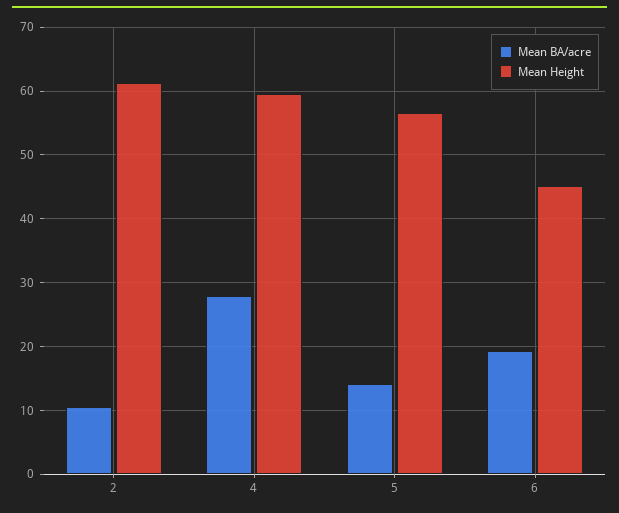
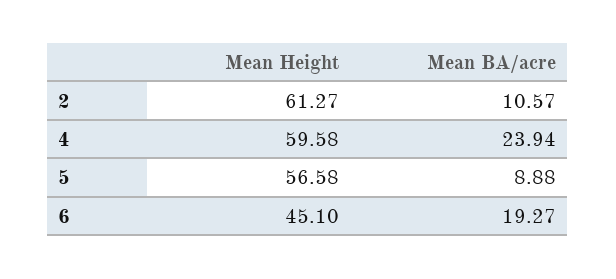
Mean BA/acre, 4: 28 -> 23.94
Mean BA/acre, 5: 14 -> 8.88

